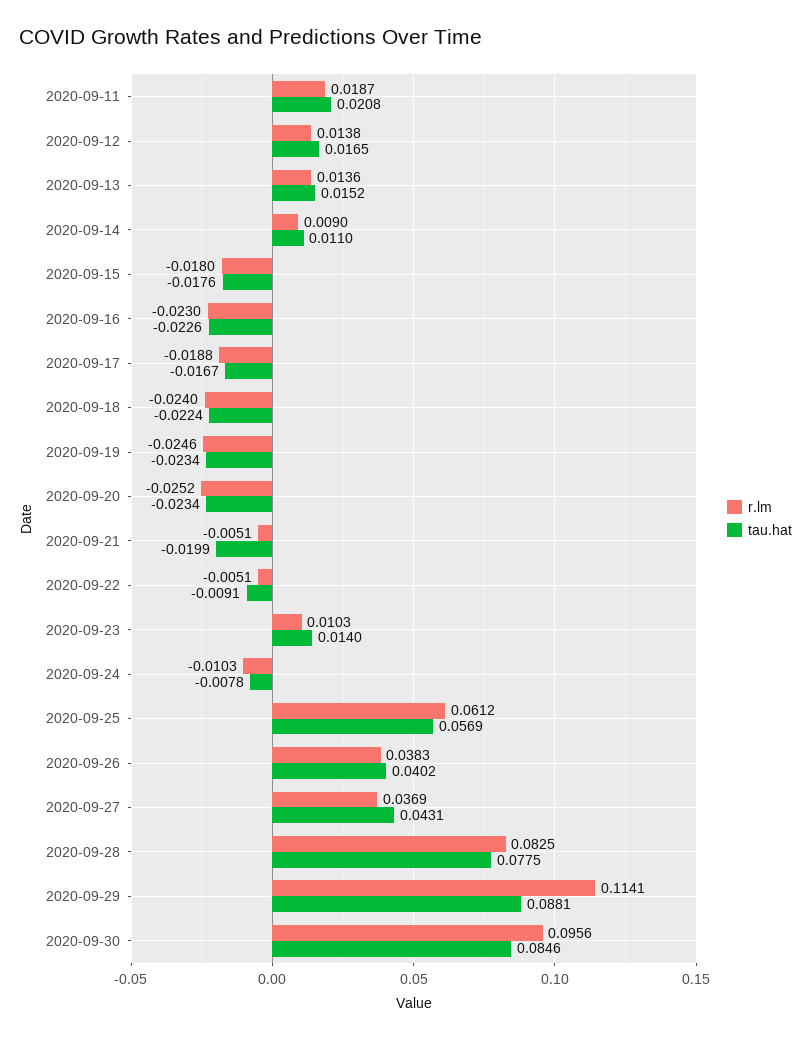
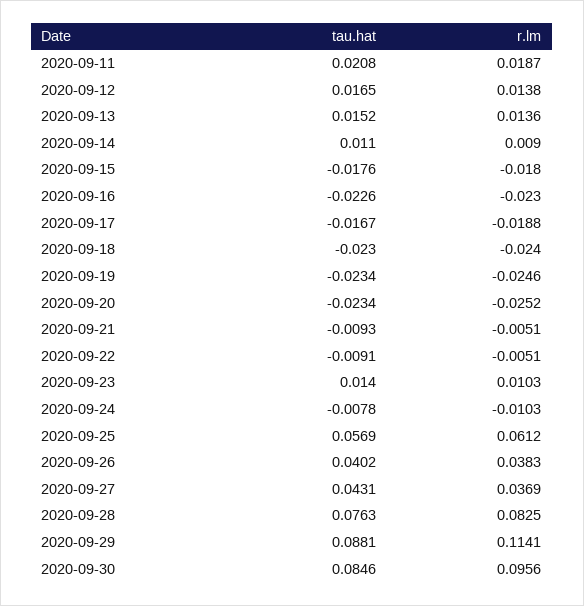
tau.hat, 2020-09-18: -0.0224 -> -0.023
tau.hat, 2020-09-21: -0.0199 -> -0.0093
tau.hat, 2020-09-28: 0.0775 -> 0.0763

